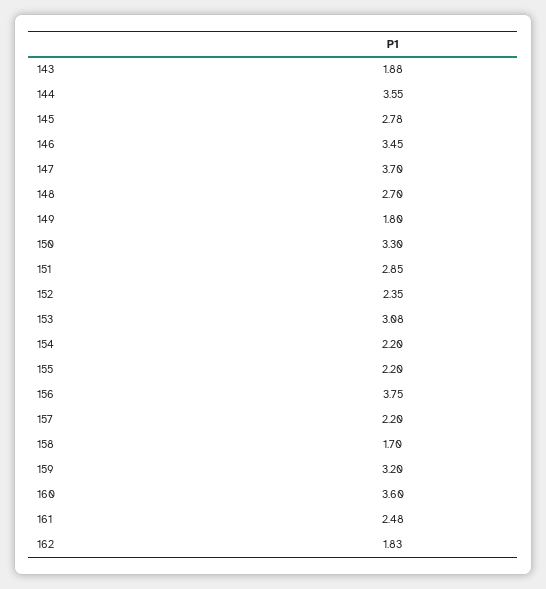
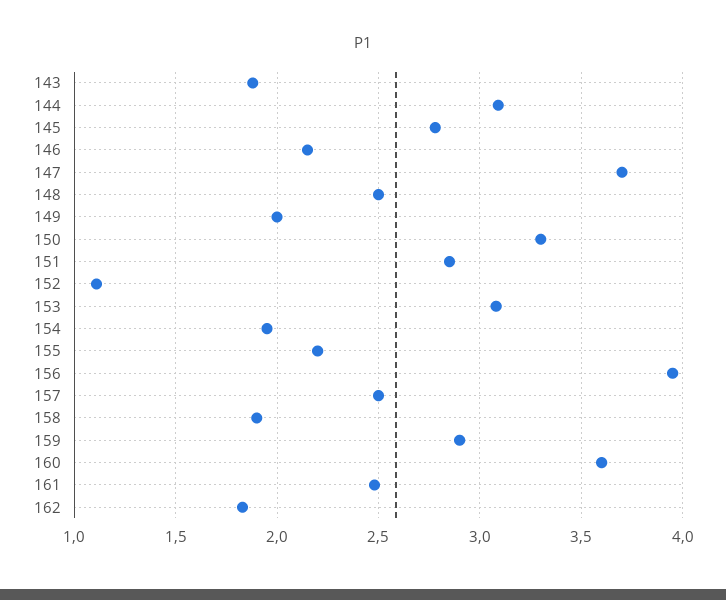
144: 3.55 -> 3.1
146: 3.45 -> 2.15
148: 2.7 -> 2.5
149: 1.8 -> 2
152: 2.35 -> 1.1
154: 2.2 -> 1.95
156: 3.75 -> 3.95
157: 2.2 -> 2.5
158: 1.7 -> 1.9
159: 3.2 -> 2.9

